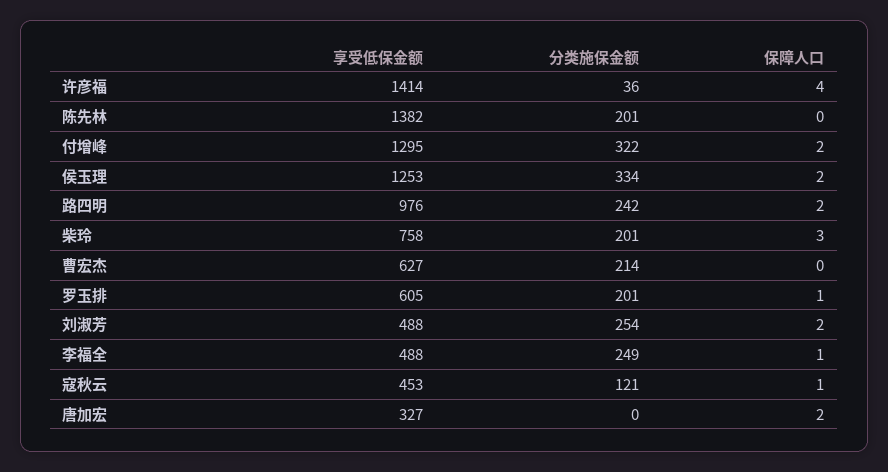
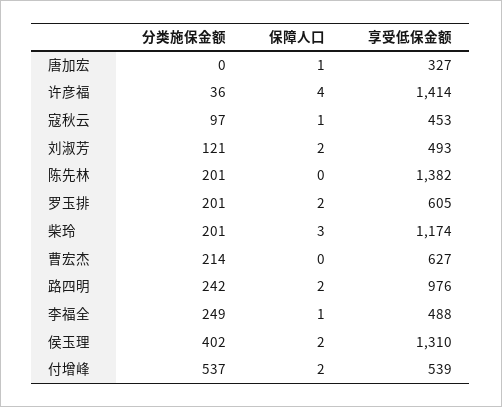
享受低保金额, 付增峰: 1295 -> 539
分类施保金额, 付增峰: 322 -> 537
享受低保金额, 侯玉理: 1253 -> 1310
分类施保金额, 侯玉理: 334 -> 402
享受低保金额, 柴玲: 758 -> 1174
保障人口, 罗玉排: 1 -> 2
享受低保金额, 刘淑芳: 488 -> 493
分类施保金额, 刘淑芳: 254 -> 121
分类施保金额, 寇秋云: 121 -> 97
保障人口, 唐加宏: 2 -> 1

